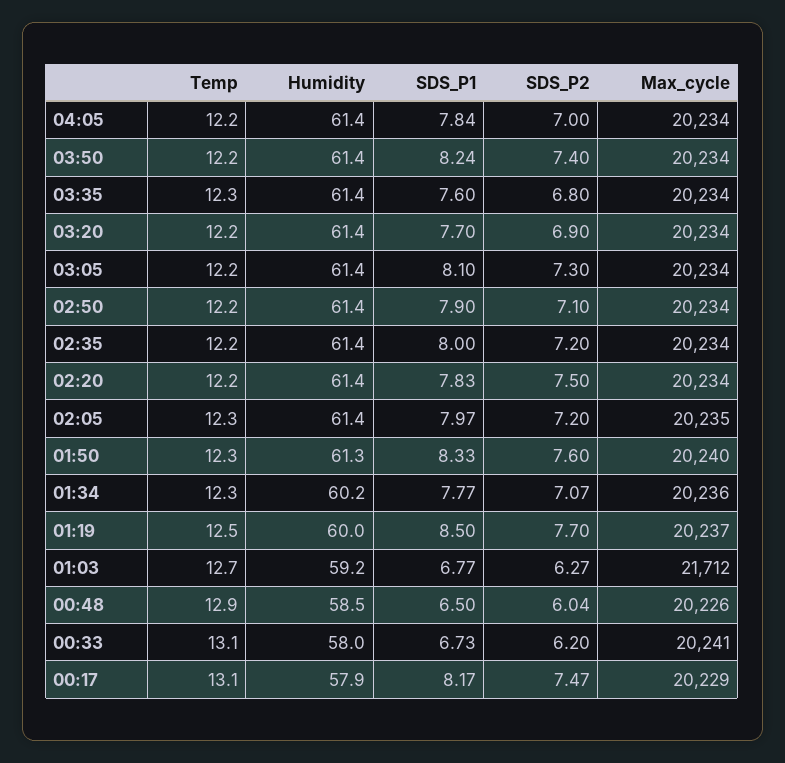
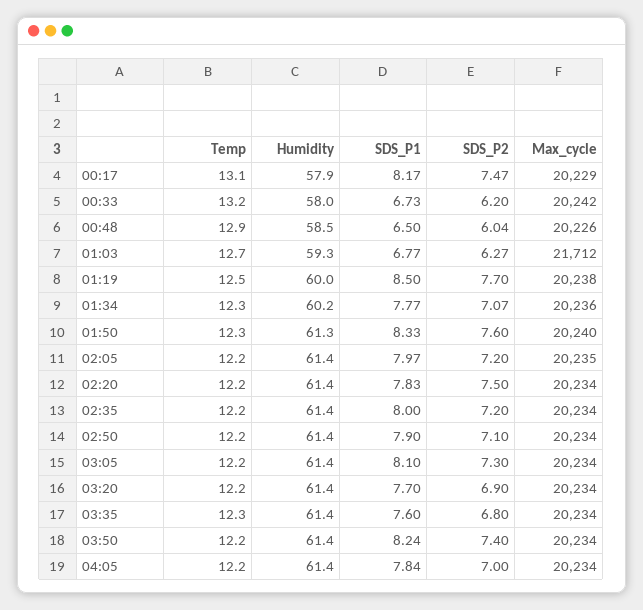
Temp, 02:05: 12.3 -> 12.2
Max_cycle, 01:19: 20237 -> 20238
Humidity, 01:03: 59.2 -> 59.3
Temp, 00:33: 13.1 -> 13.2
Max_cycle, 00:33: 20241 -> 20242

